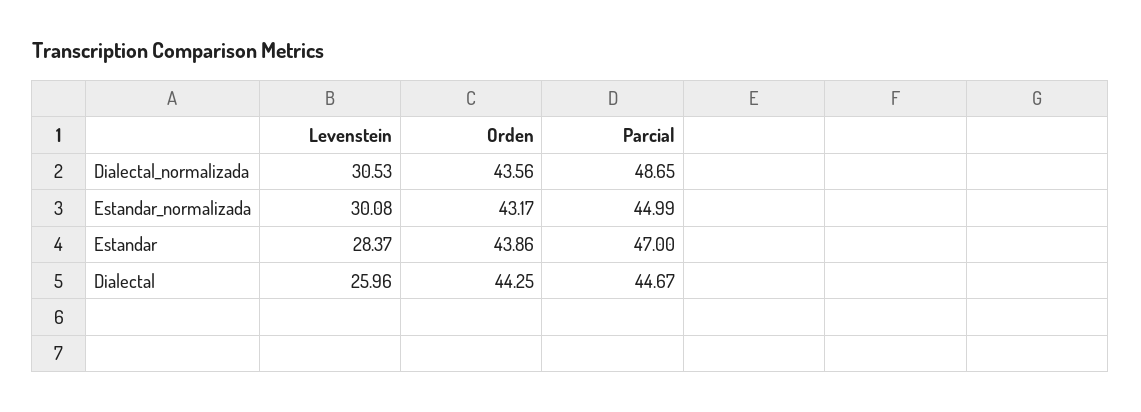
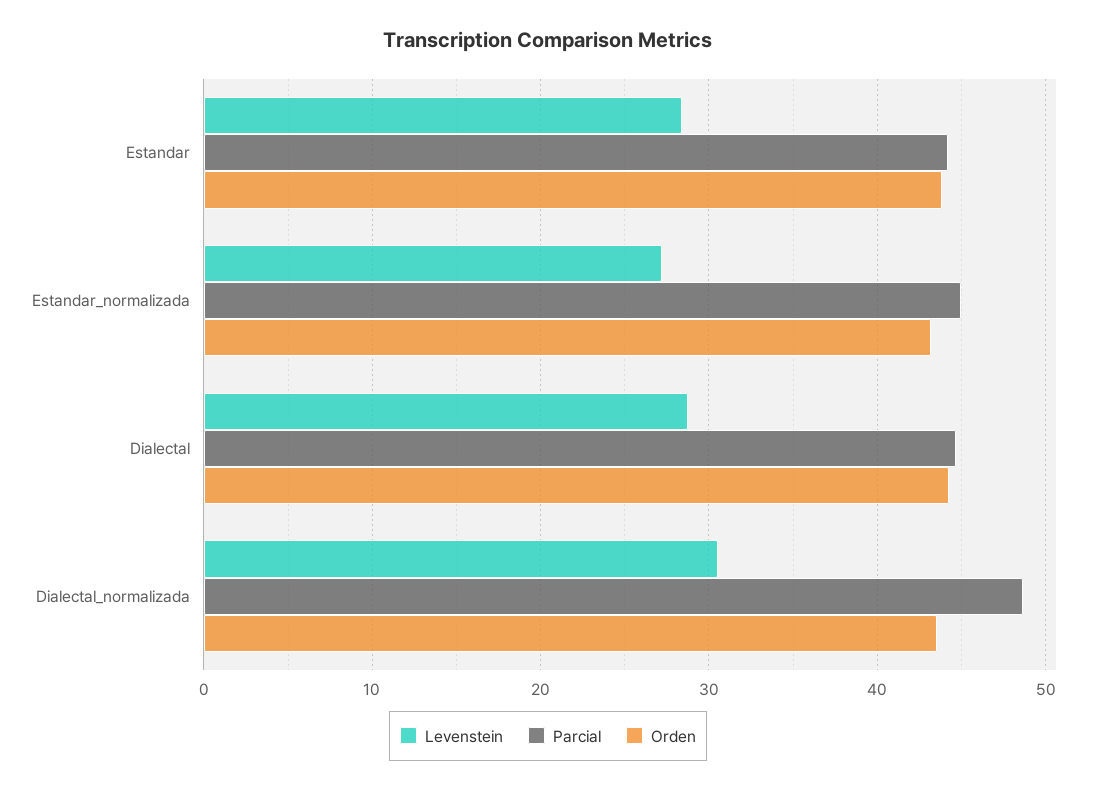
Levenstein, Estandar_normalizada: 30.08 -> 27
Parcial, Estandar: 47 -> 44
Levenstein, Dialectal: 25.96 -> 29

